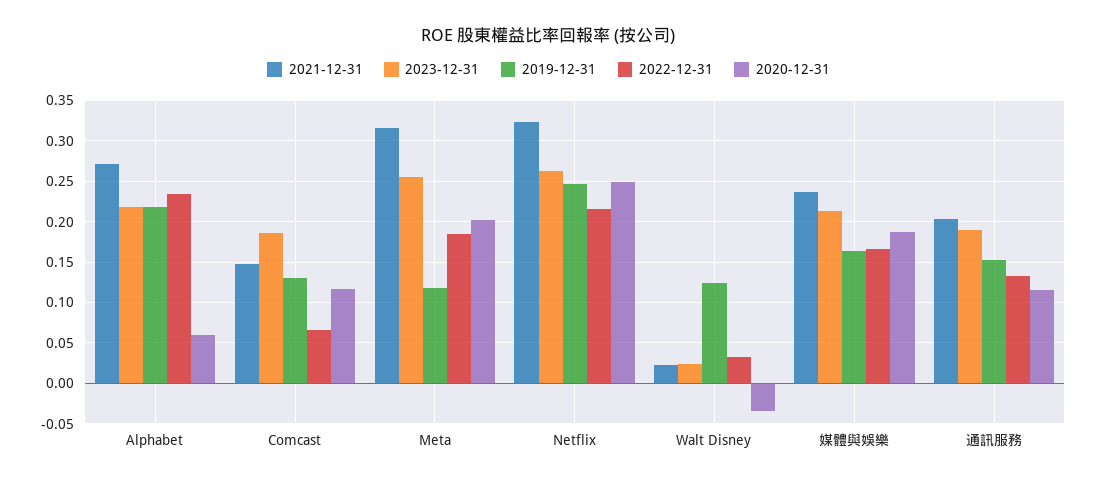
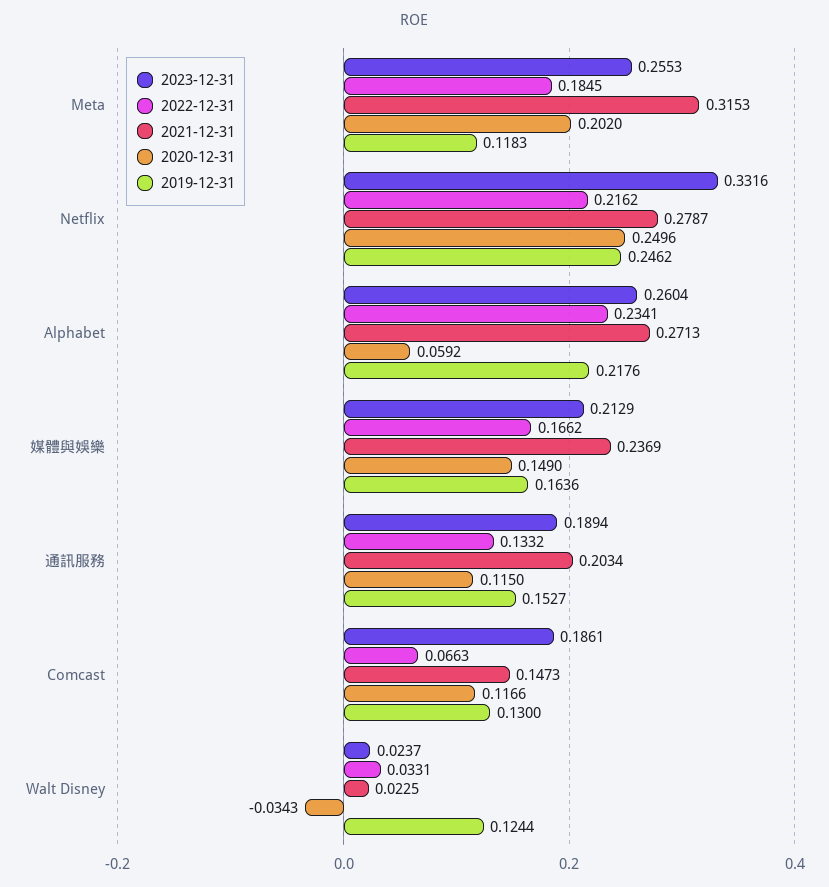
2023-12-31, Alphabet: 0.22 -> 0.2604
2021-12-31, Netflix: 0.32 -> 0.2787
2023-12-31, Netflix: 0.26 -> 0.3316
2020-12-31, 媒體與娛樂: 0.19 -> 0.149

